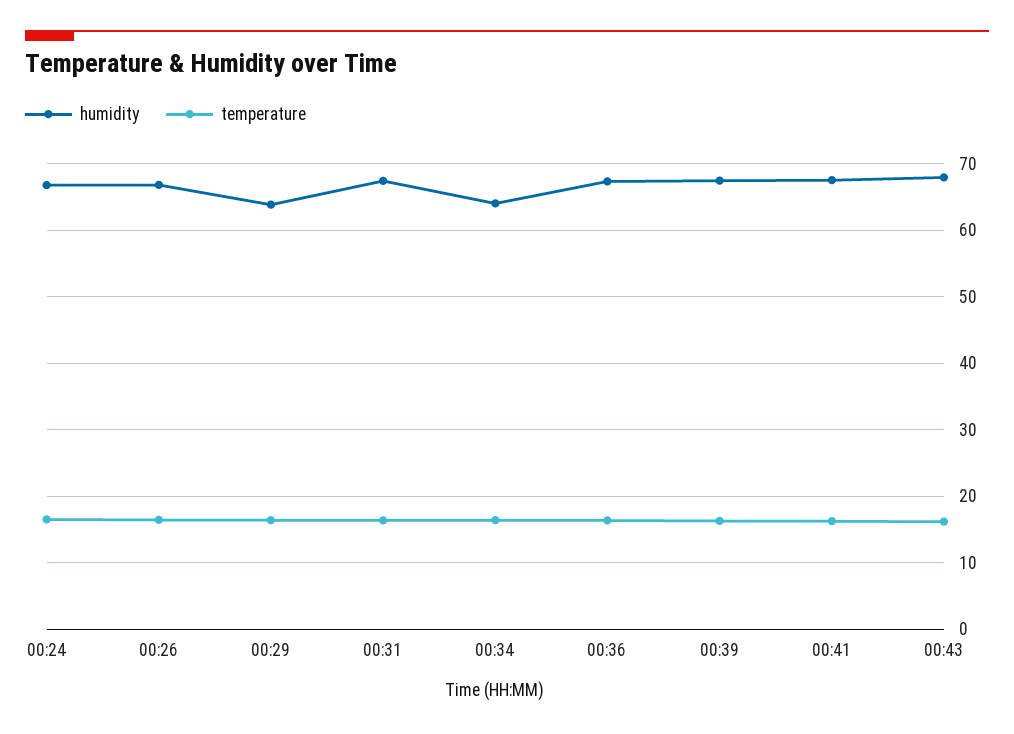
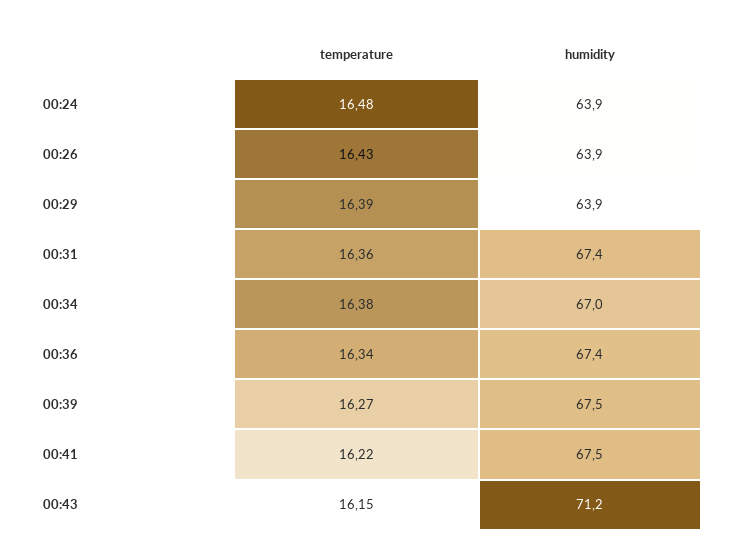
humidity, 00:24: 67 -> 63.9
humidity, 00:26: 67 -> 63.9
humidity, 00:34: 64 -> 67
humidity, 00:43: 68 -> 71.2

